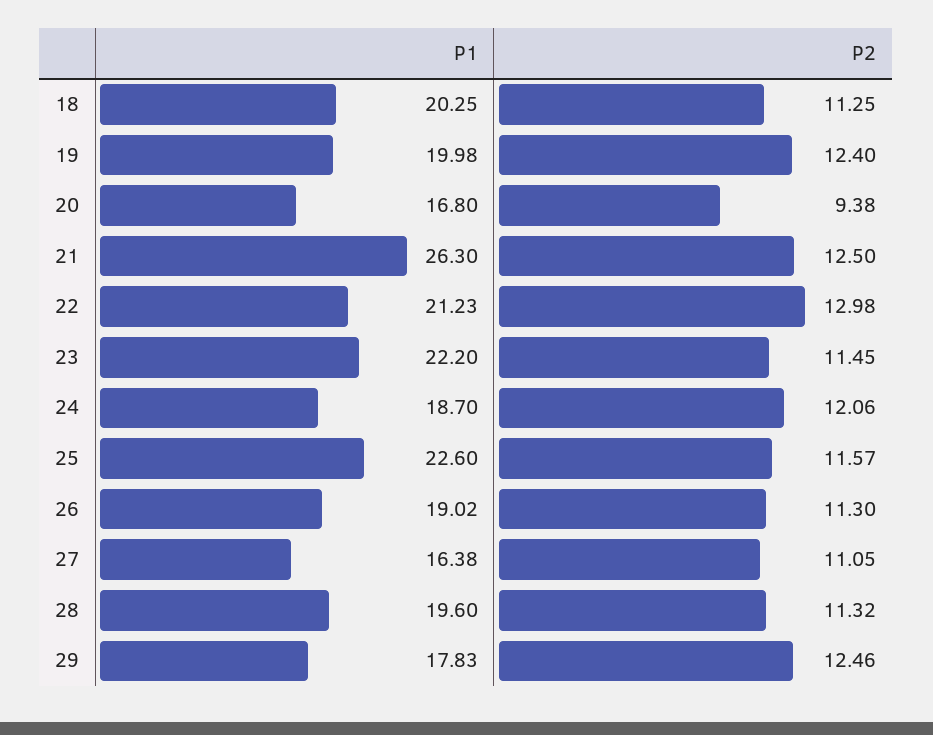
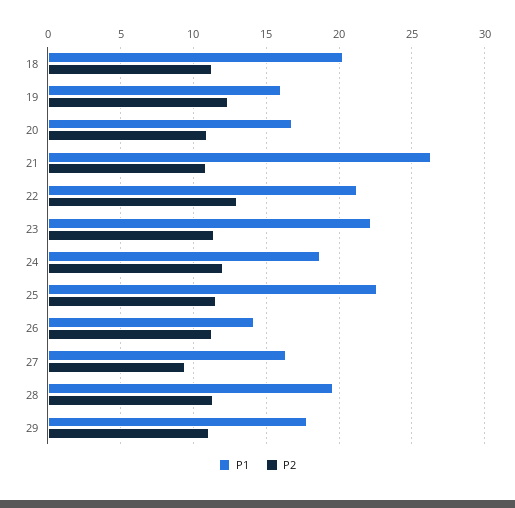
P1, 19: 19.98 -> 16
P2, 20: 9.38 -> 11
P2, 21: 12.5 -> 11
P1, 26: 19.02 -> 14
P2, 27: 11.05 -> 9.5
P2, 29: 12.46 -> 11

